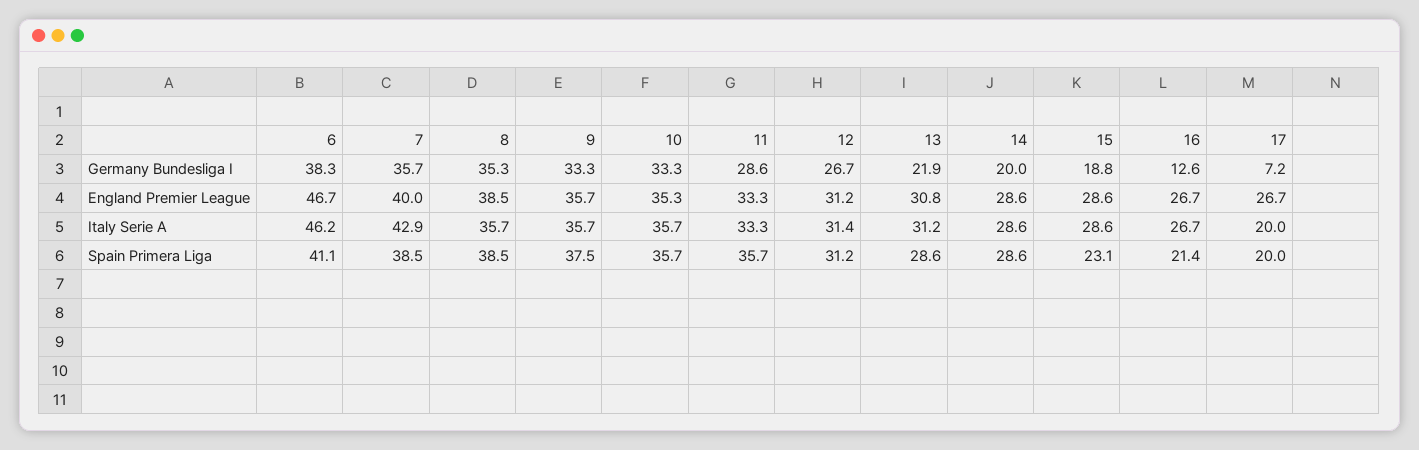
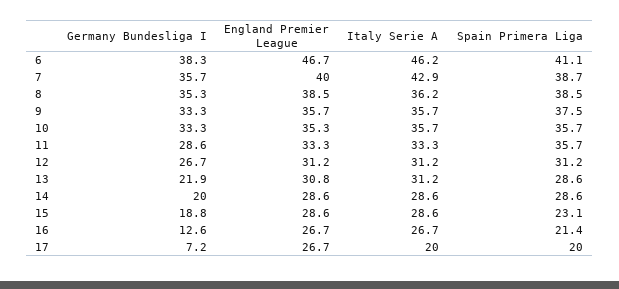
8, Italy Serie A: 35.7 -> 36.2
12, Italy Serie A: 31.4 -> 31.2
7, Spain Primera Liga: 38.5 -> 38.7

